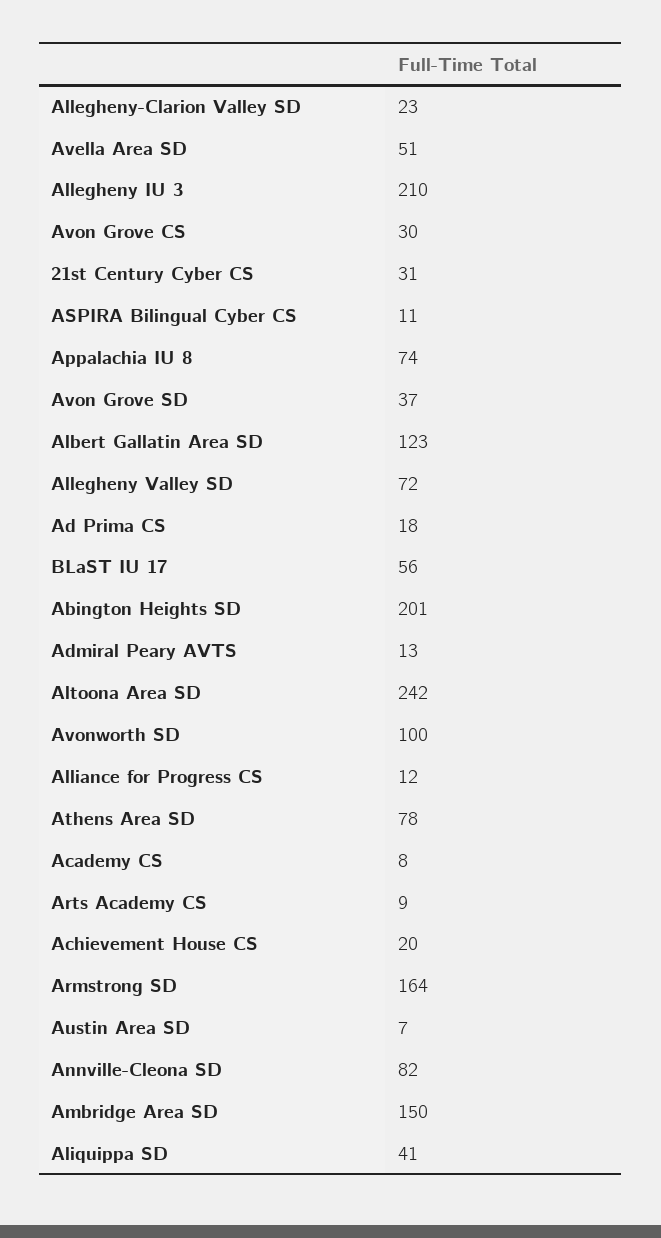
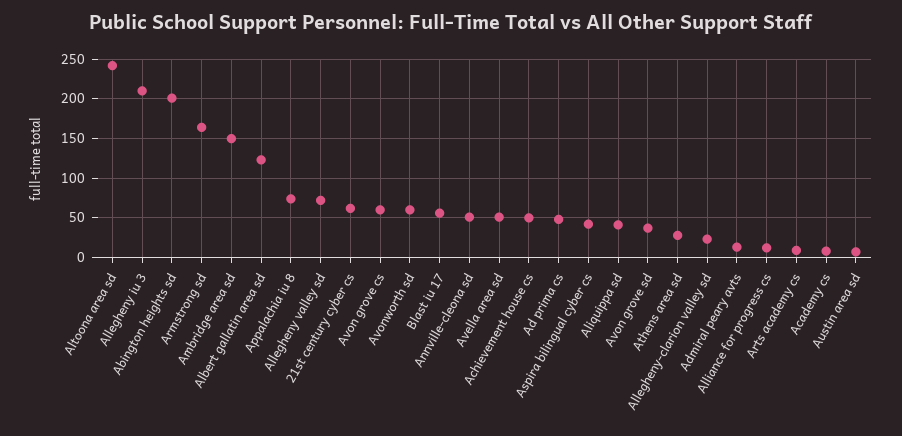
Avon Grove CS: 30 -> 60
21st Century Cyber CS: 31 -> 60
ASPIRA Bilingual Cyber CS: 11 -> 40
Ad Prima CS: 18 -> 50
Avonworth SD: 100 -> 60
Athens Area SD: 78 -> 30
Achievement House CS: 20 -> 50
Annville-Cleona SD: 82 -> 50

